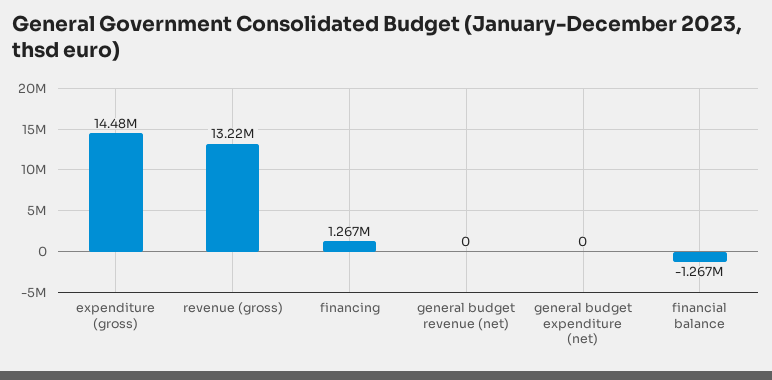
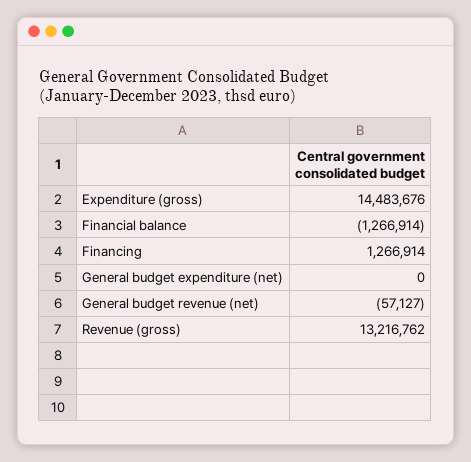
general budget revenue (net): 0 -> -57127

